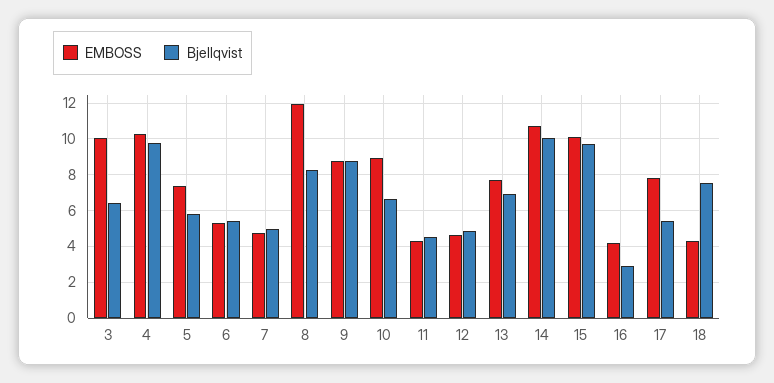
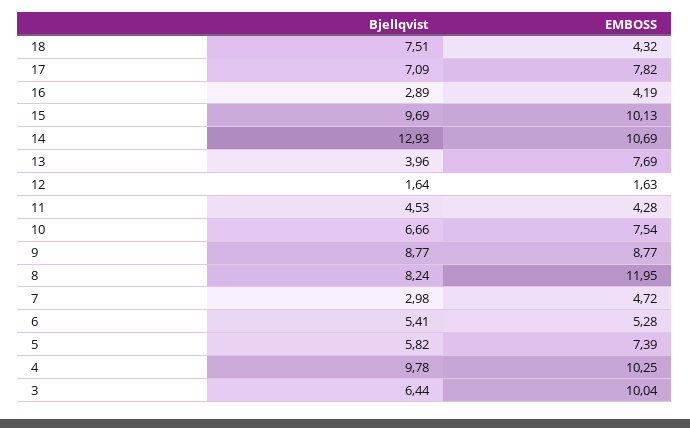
Bjellqvist, 7: 5 -> 2.98
EMBOSS, 10: 9 -> 7.54
EMBOSS, 12: 4.5 -> 1.63
Bjellqvist, 12: 5 -> 1.64
Bjellqvist, 13: 7 -> 3.96
Bjellqvist, 14: 10 -> 12.93
Bjellqvist, 17: 5.5 -> 7.09

